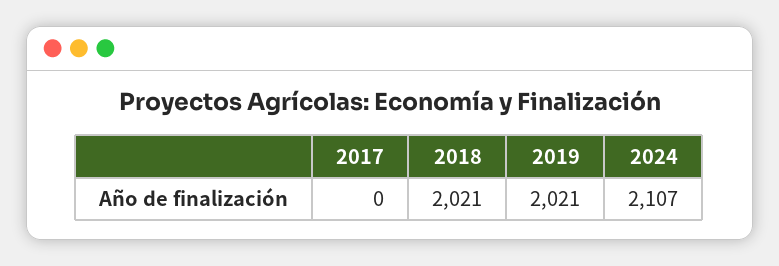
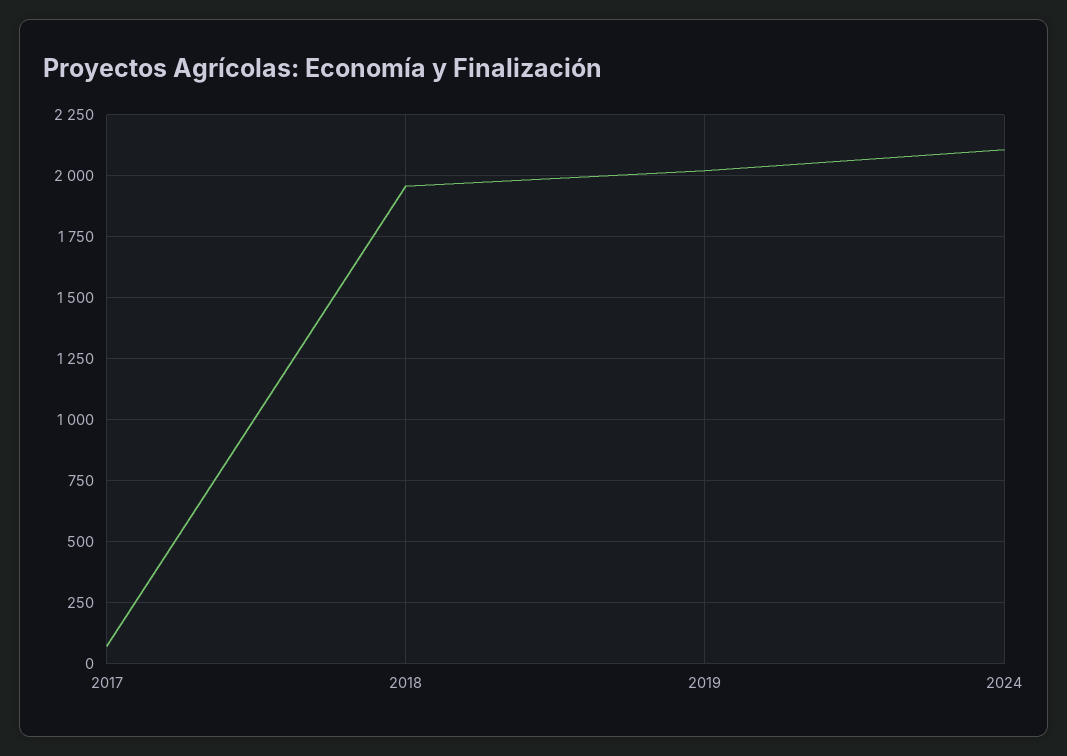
2017: 0 -> 75
2018: 2021 -> 1950

